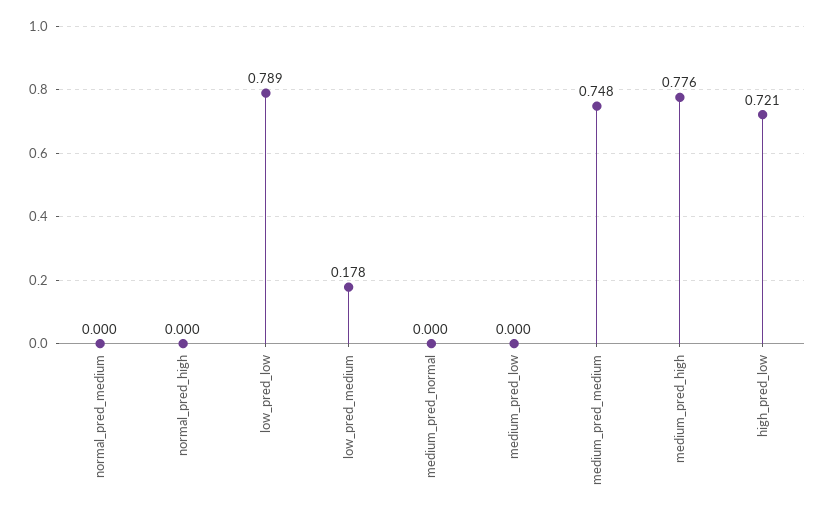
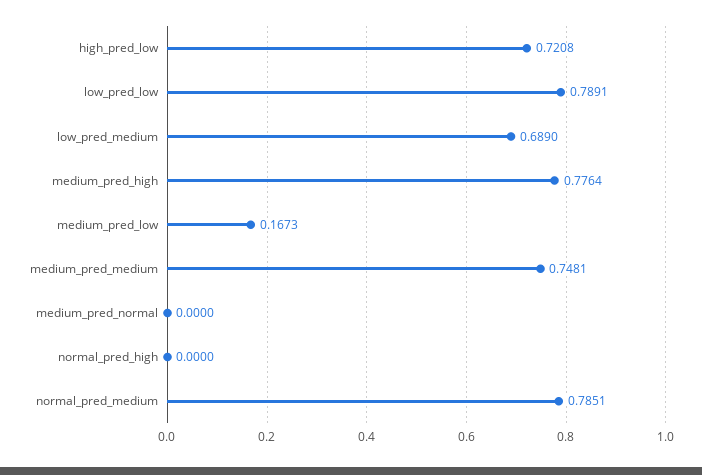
normal_pred_medium: 0 -> 0.7851
low_pred_medium: 0.178 -> 0.689
medium_pred_low: 0 -> 0.1673

